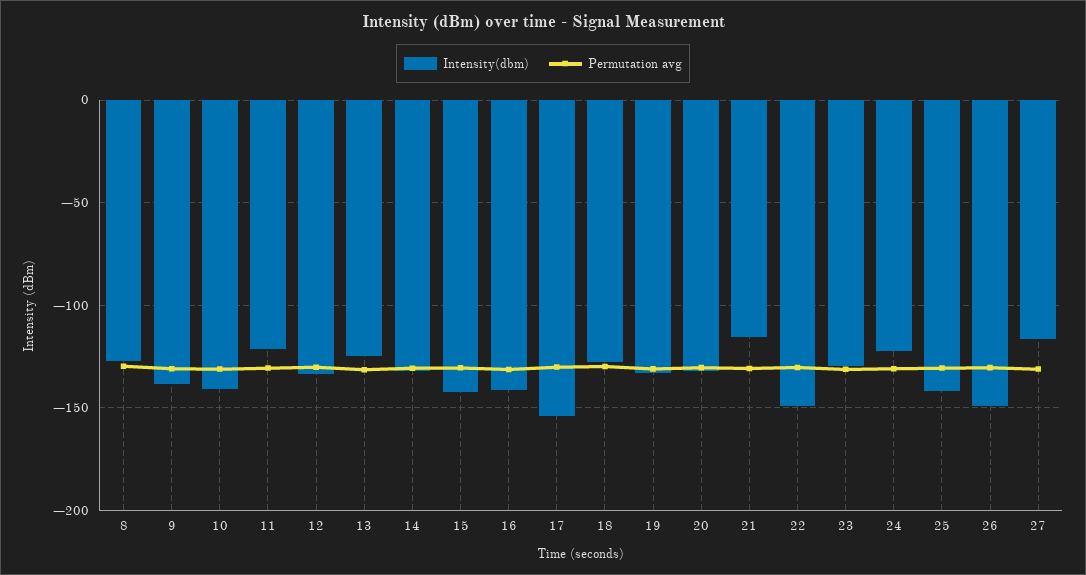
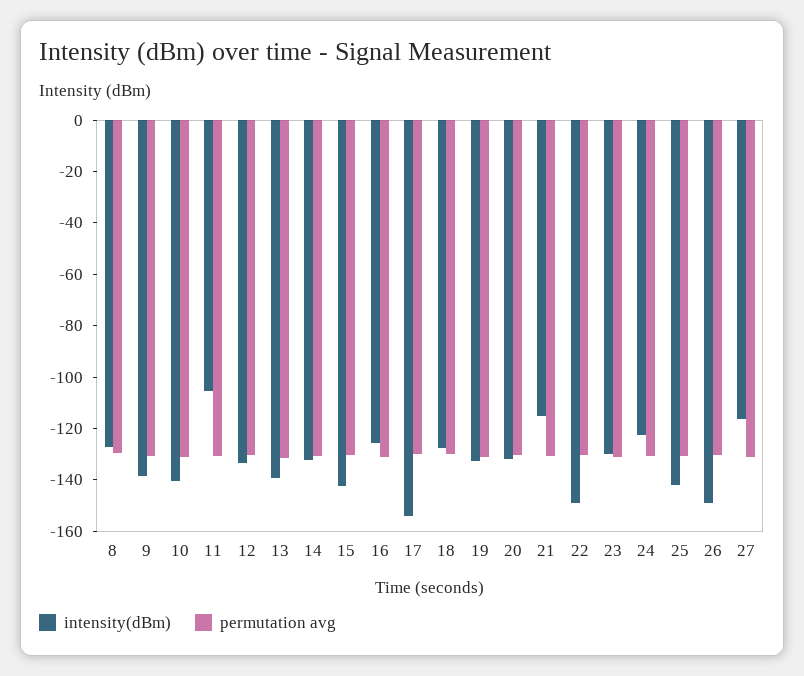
Intensity(dbm), 11: -120 -> -105
Intensity(dbm), 13: -125 -> -140
Intensity(dbm), 16: -140 -> -125

